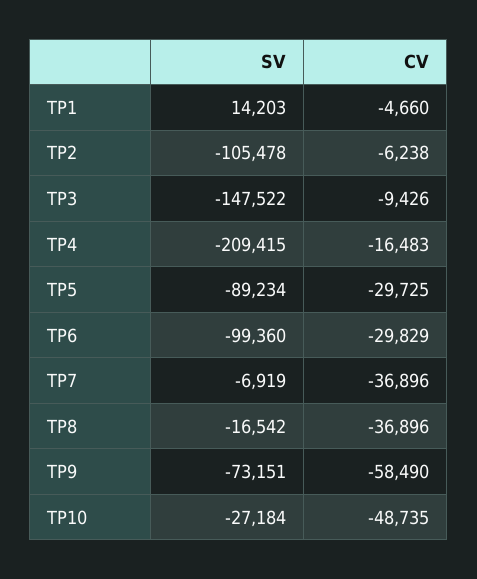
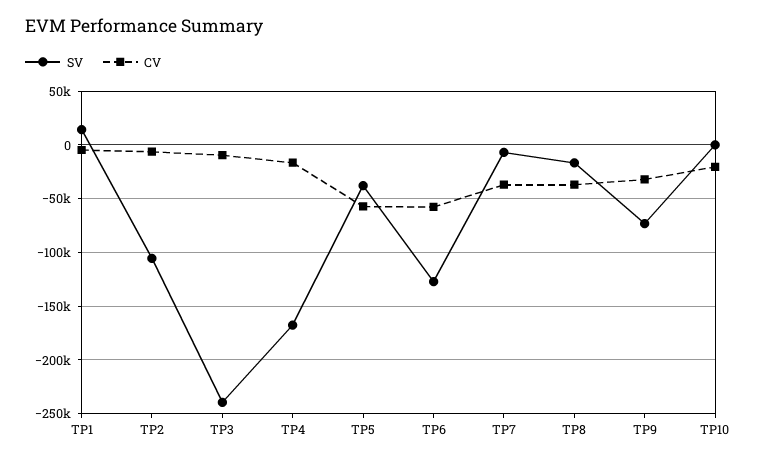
SV, TP3: -147522 -> -240000
SV, TP4: -209415 -> -170000
SV, TP5: -89234 -> -40000
CV, TP5: -29725 -> -60000
SV, TP6: -99360 -> -130000
CV, TP6: -29829 -> -60000
CV, TP9: -58490 -> -30000
SV, TP10: -27184 -> 0
CV, TP10: -48735 -> -20000

